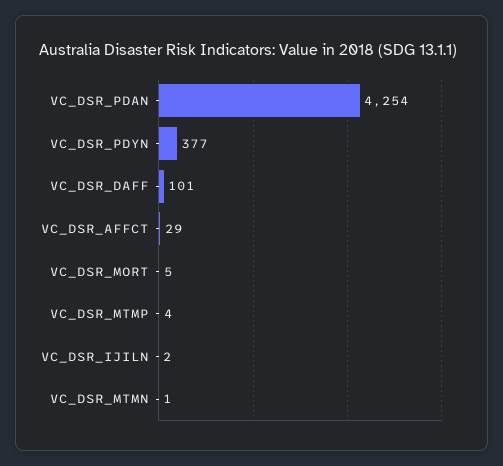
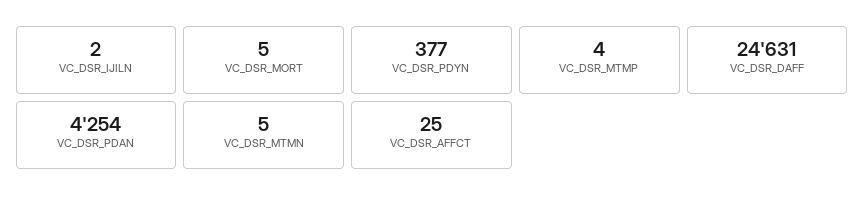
VC_DSR_DAFF: 101 -> 24631
VC_DSR_AFFCT: 29 -> 25
VC_DSR_MTMN: 1 -> 5

